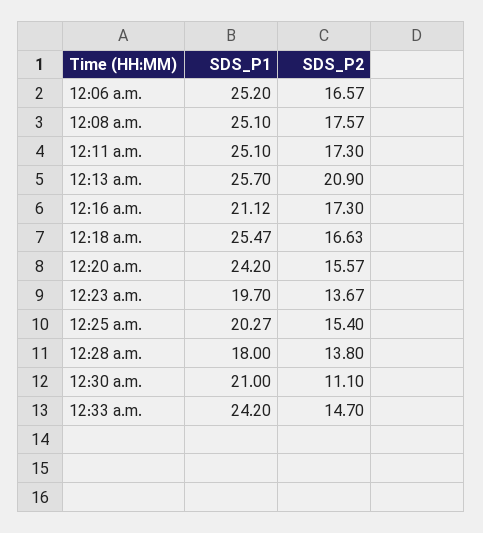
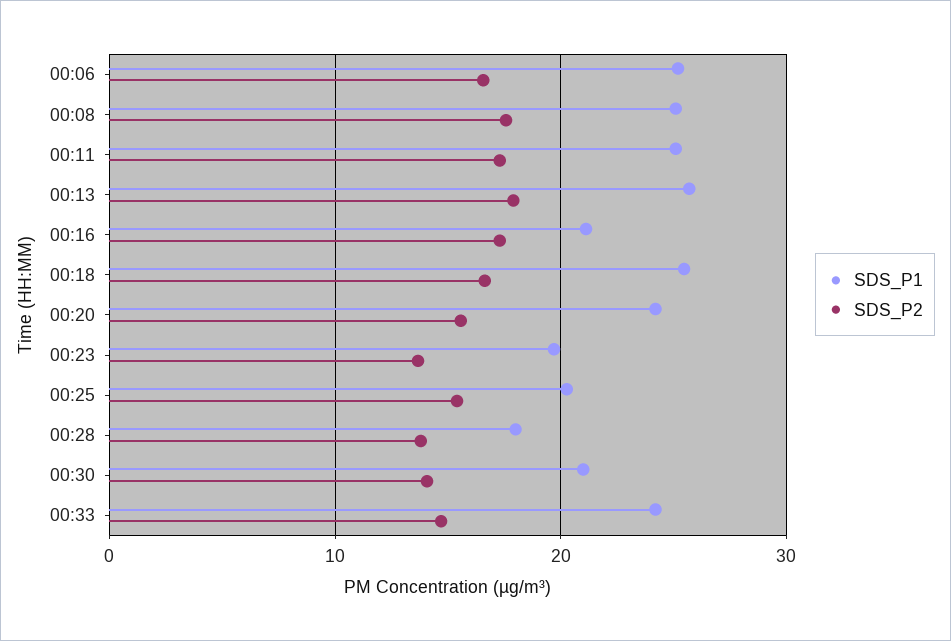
SDS_P2, 12:13 a.m.: 20.9 -> 18
SDS_P2, 12:30 a.m.: 11.1 -> 14

